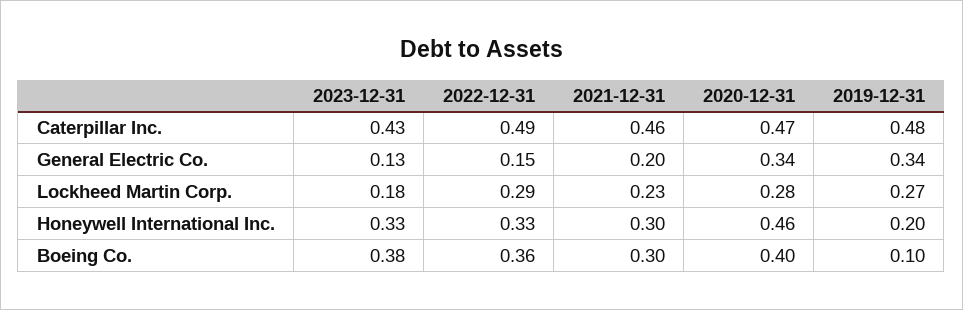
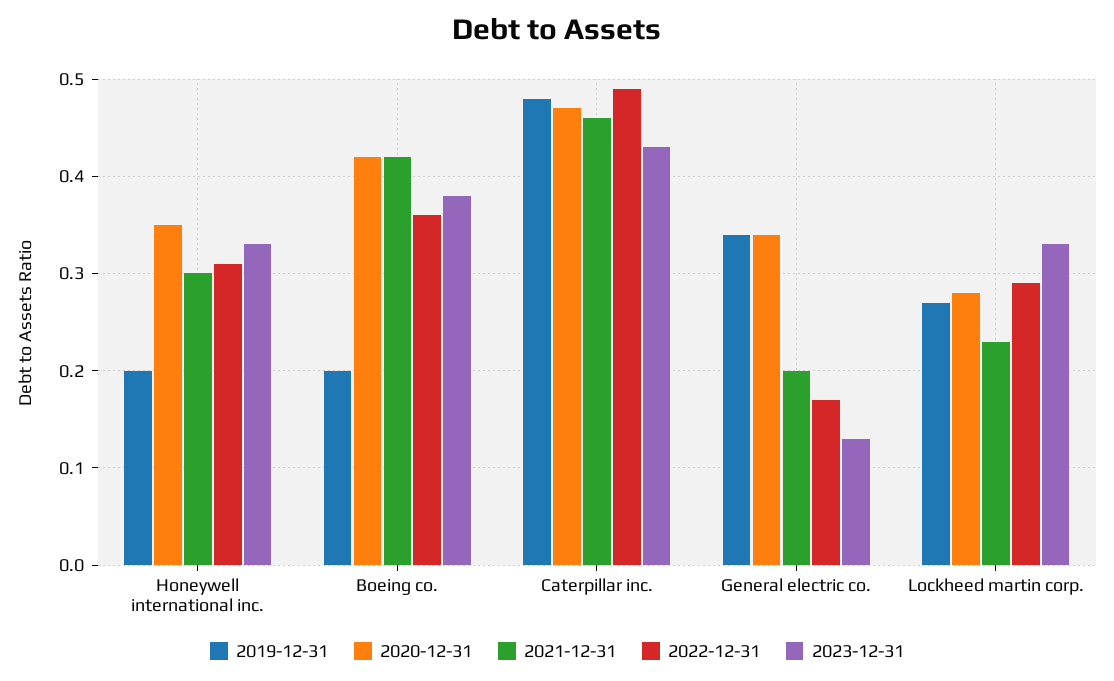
2022-12-31, General Electric Co.: 0.15 -> 0.17
2023-12-31, Lockheed Martin Corp.: 0.18 -> 0.33
2022-12-31, Honeywell International Inc.: 0.33 -> 0.31
2020-12-31, Honeywell International Inc.: 0.46 -> 0.35
2021-12-31, Boeing Co.: 0.3 -> 0.42
2020-12-31, Boeing Co.: 0.4 -> 0.42
2019-12-31, Boeing Co.: 0.1 -> 0.2

